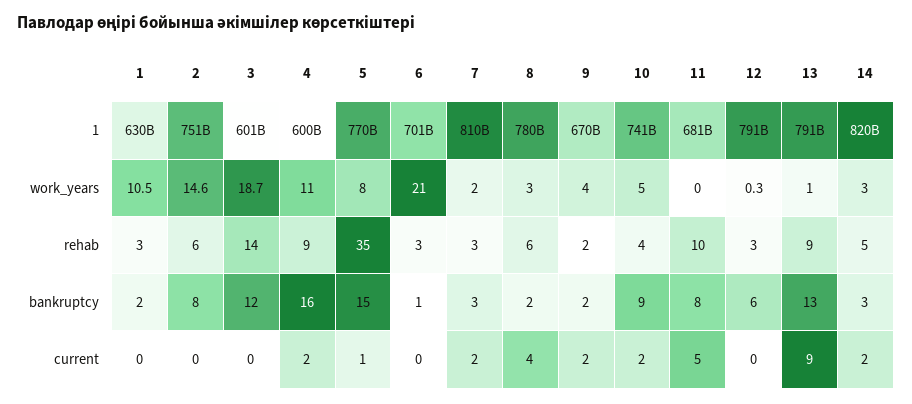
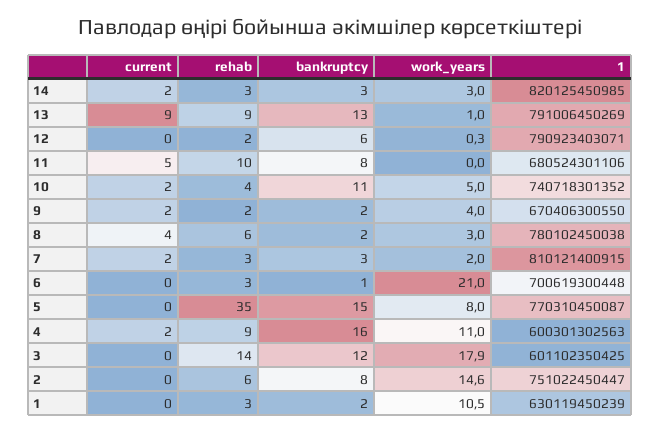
3, work_years: 18.7 -> 17.9
12, rehab: 3 -> 2
14, rehab: 5 -> 3
10, bankruptcy: 9 -> 11
5, current: 1 -> 0

